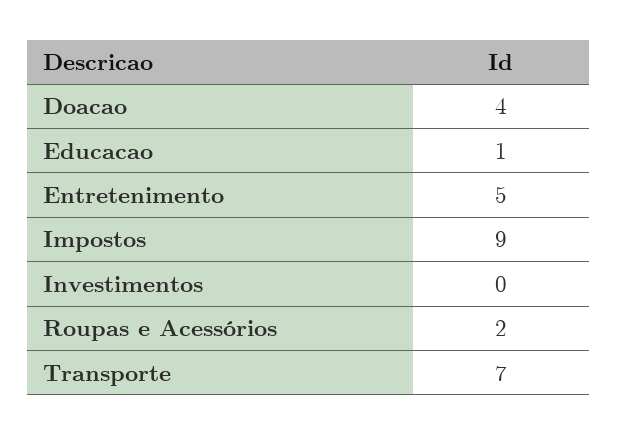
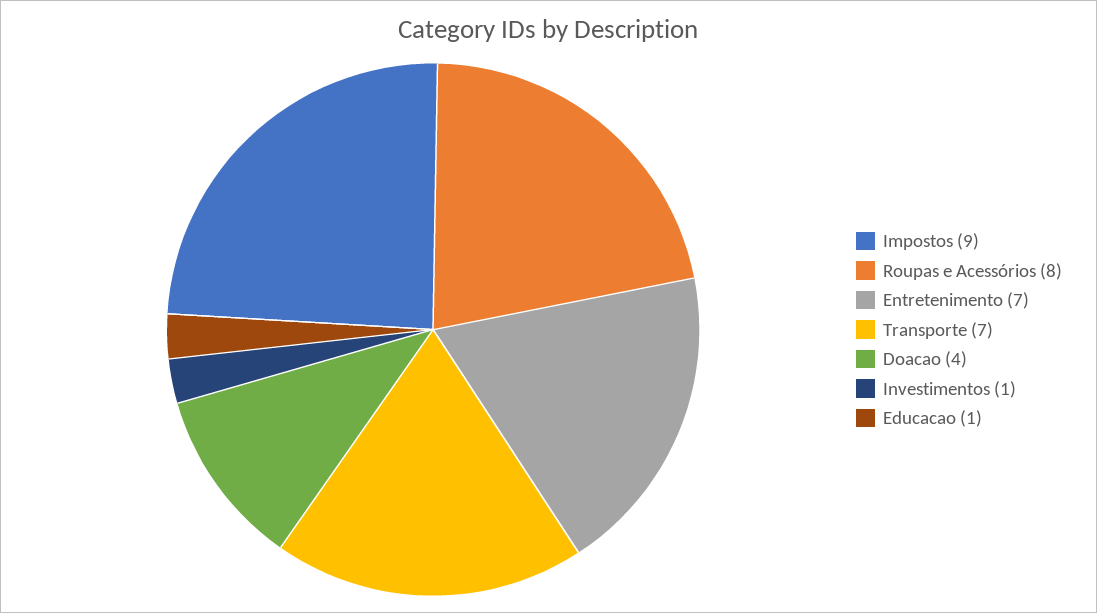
Entretenimento: 5 -> 7
Investimentos: 0 -> 1
Roupas e Acessórios: 2 -> 8

